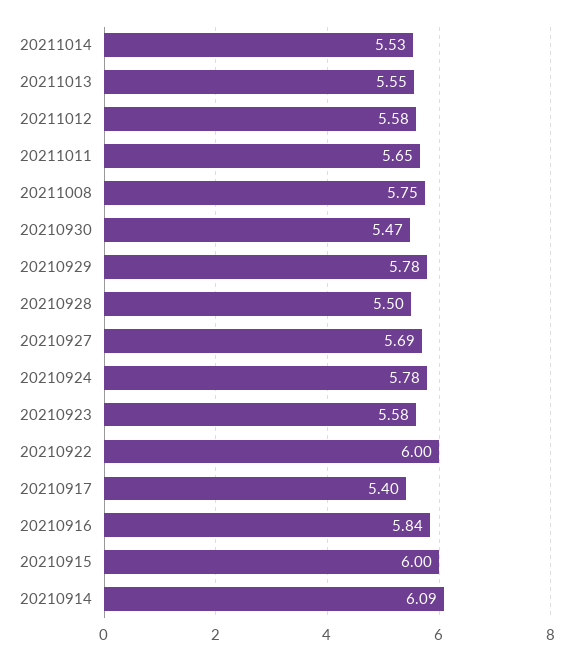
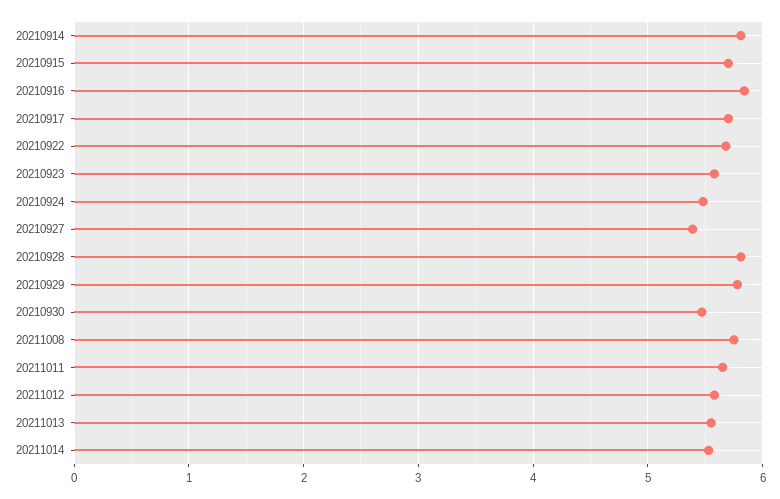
20210928: 5.5 -> 5.8
20210927: 5.69 -> 5.4
20210924: 5.78 -> 5.5
20210922: 6 -> 5.7
20210917: 5.4 -> 5.7
20210915: 6 -> 5.7
20210914: 6.09 -> 5.8

